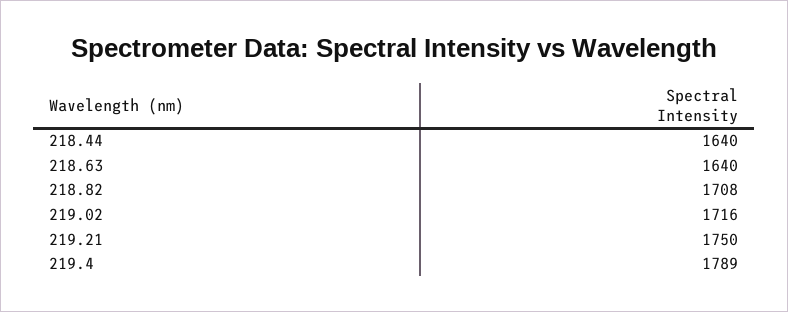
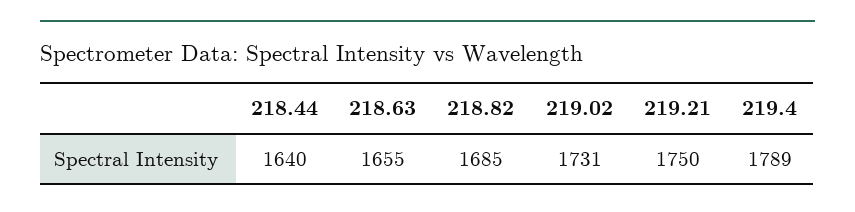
218.63: 1640 -> 1655
218.82: 1708 -> 1685
219.02: 1716 -> 1731

